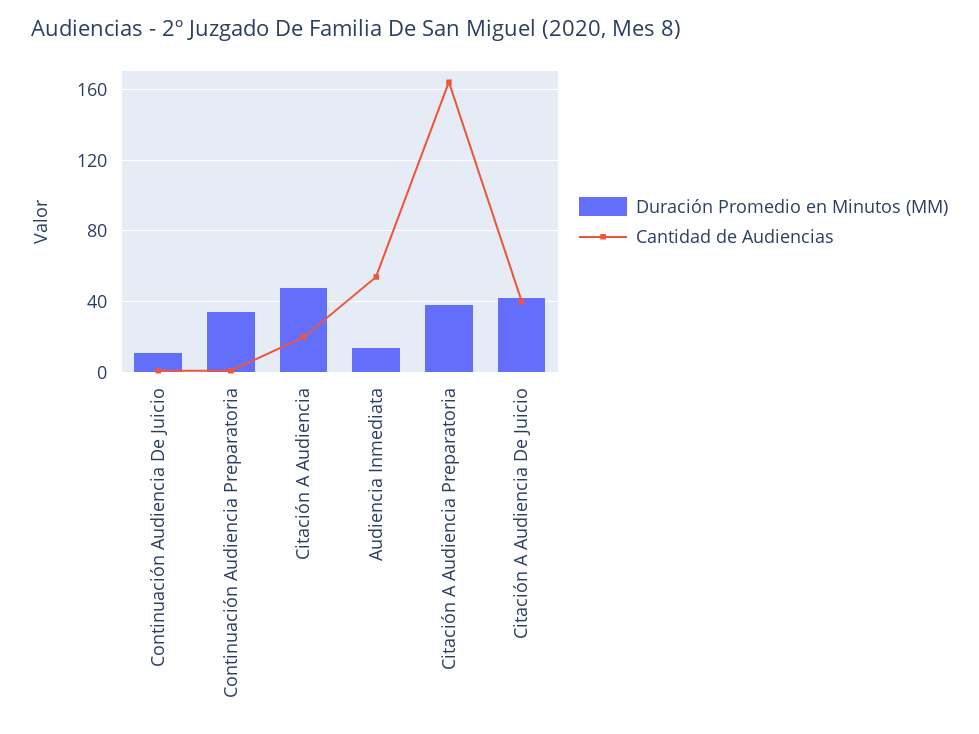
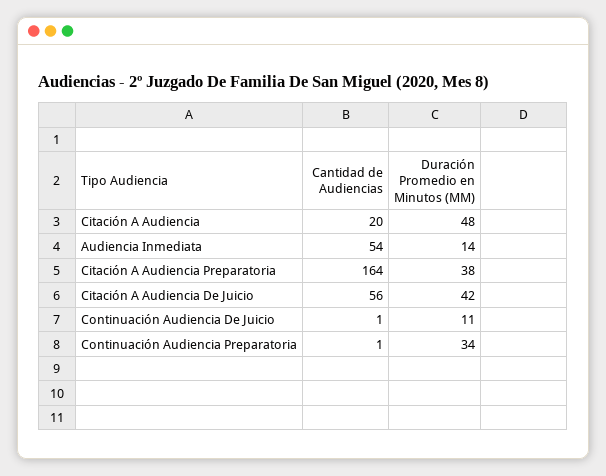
Cantidad de Audiencias, Citación A Audiencia De Juicio: 40 -> 56

